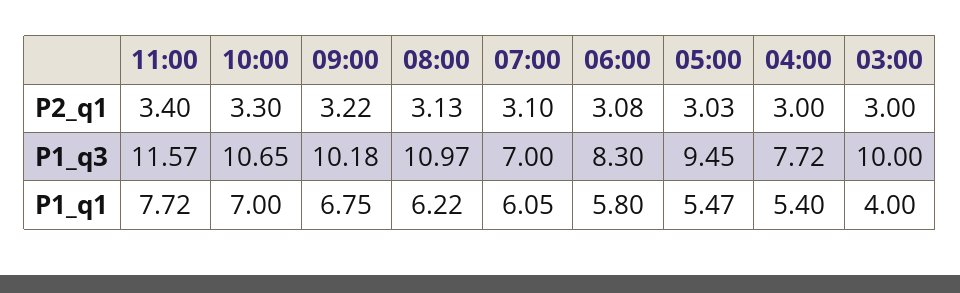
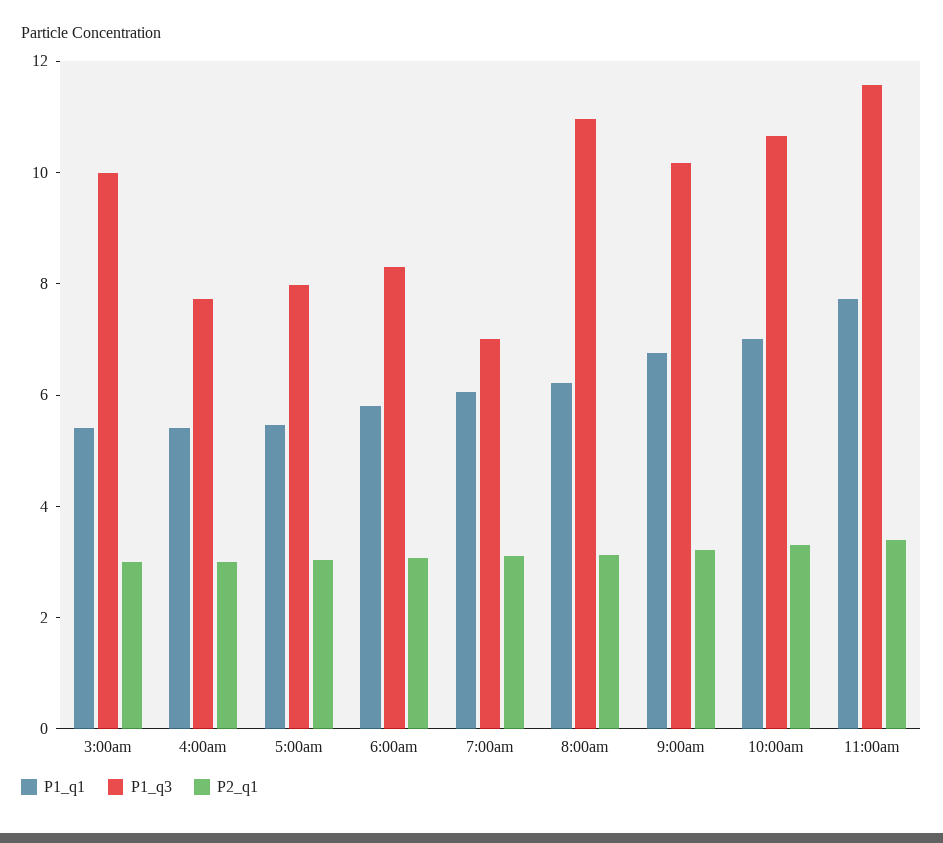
P1_q3, 05:00: 9.45 -> 8
P1_q1, 03:00: 4 -> 5.5

